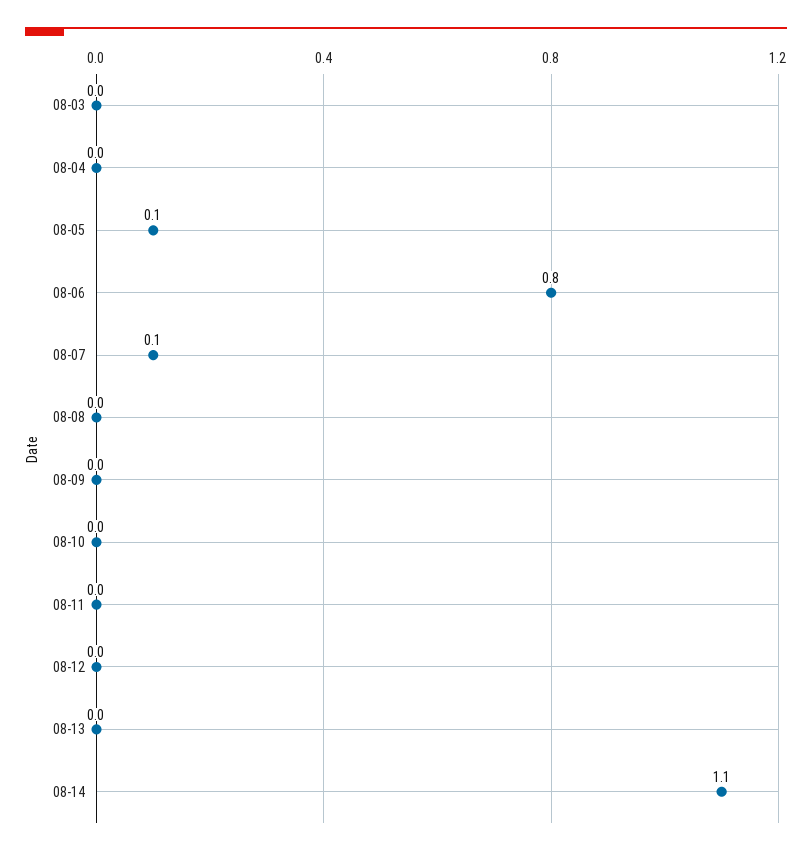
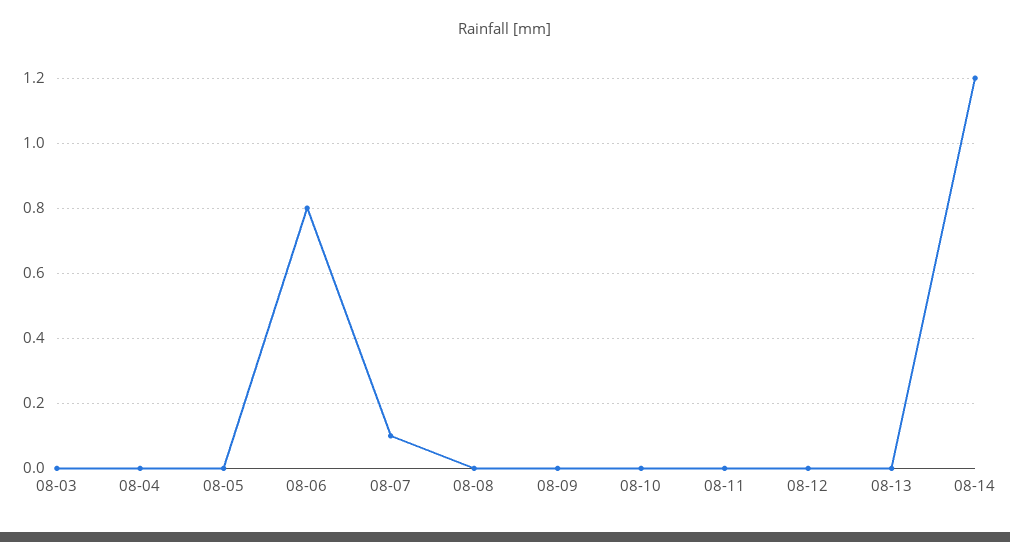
08-05: 0.1 -> 0
08-14: 1.1 -> 1.2

